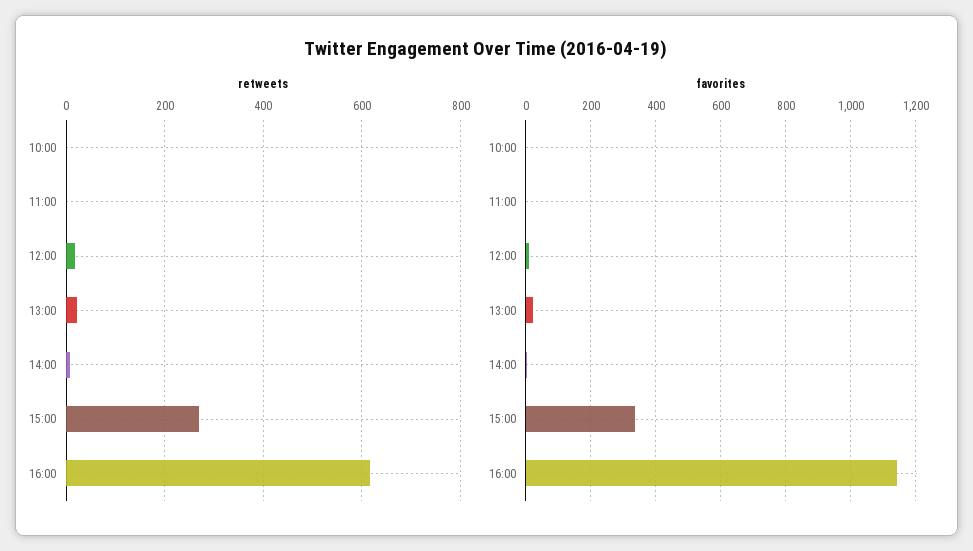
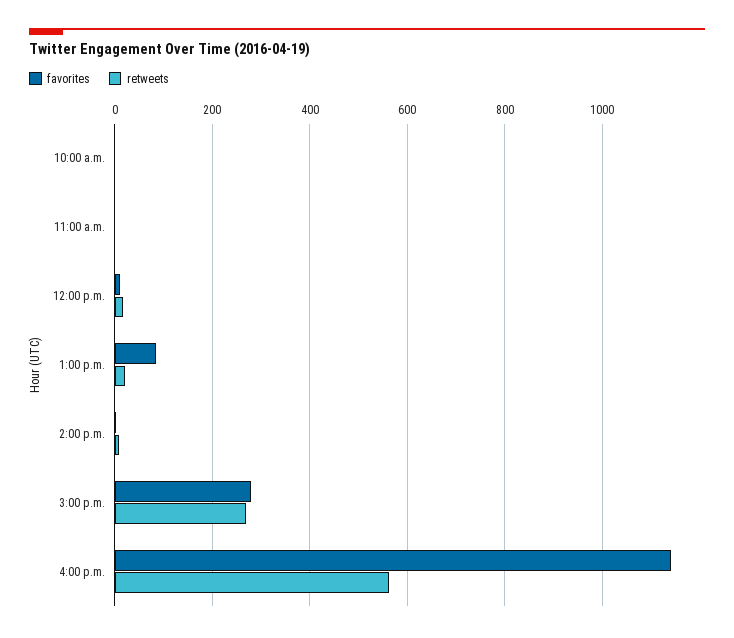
retweets, 16:00: 620 -> 560
favorites, 13:00: 20 -> 80
favorites, 15:00: 340 -> 280

